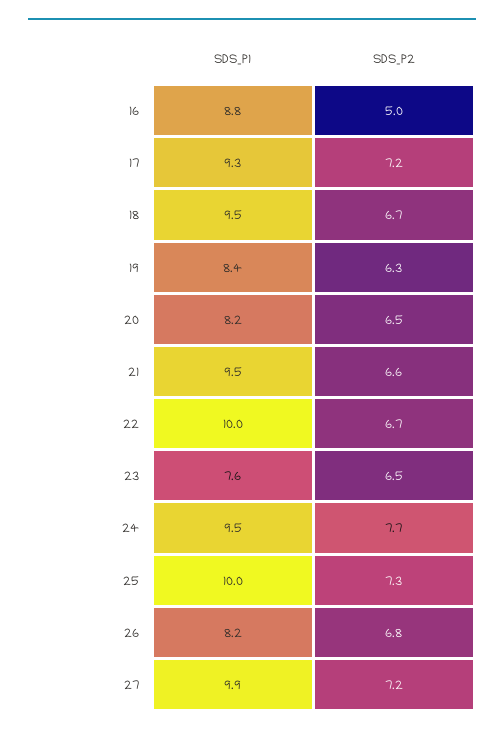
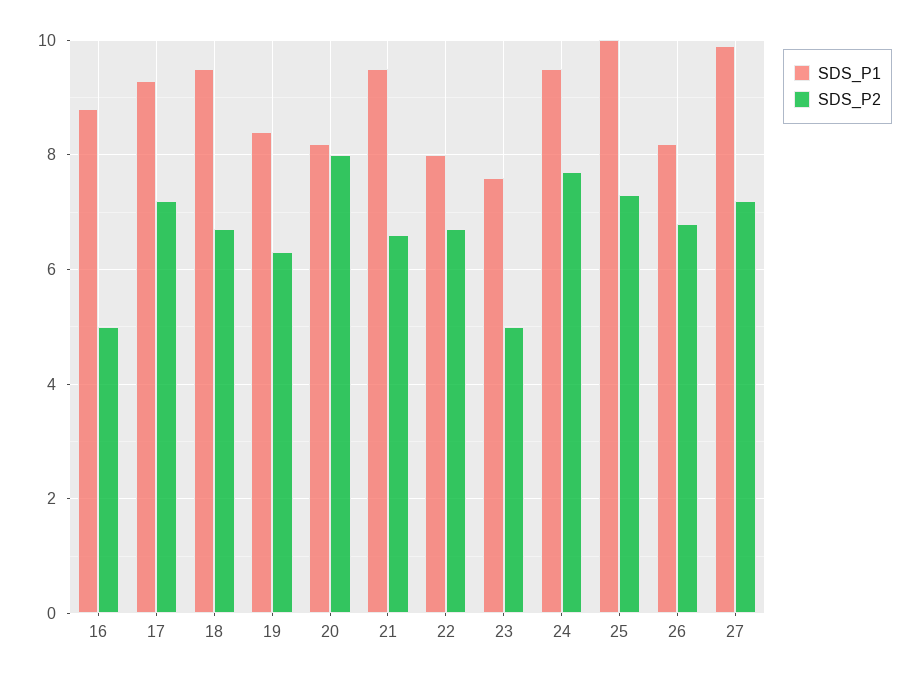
SDS_P2, 20: 6.5 -> 8
SDS_P1, 22: 10 -> 8
SDS_P2, 23: 6.5 -> 5

